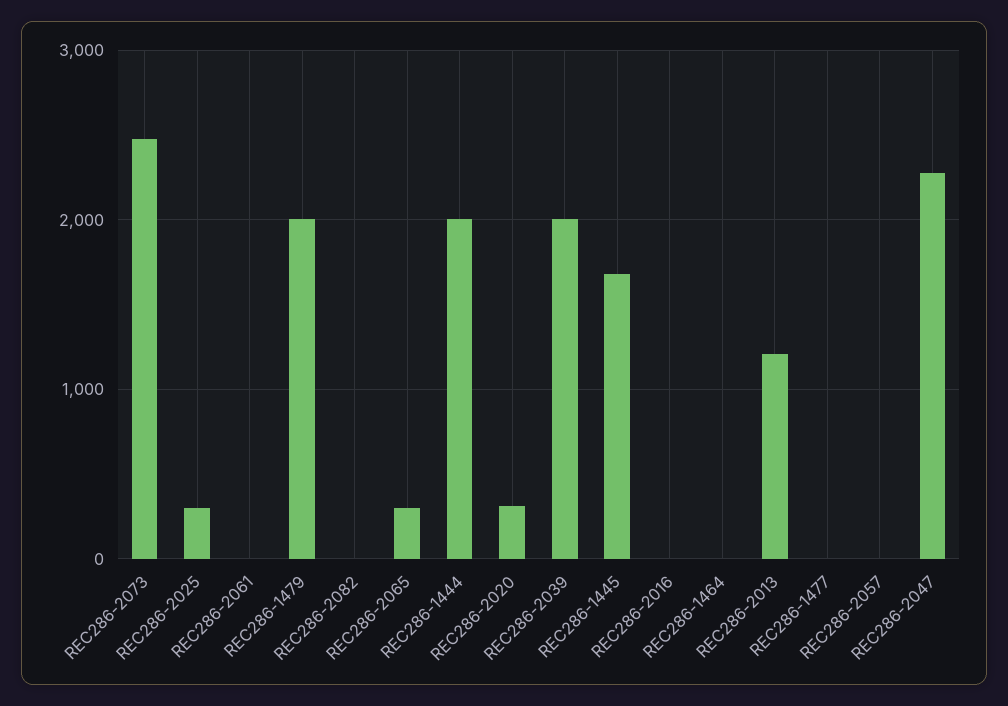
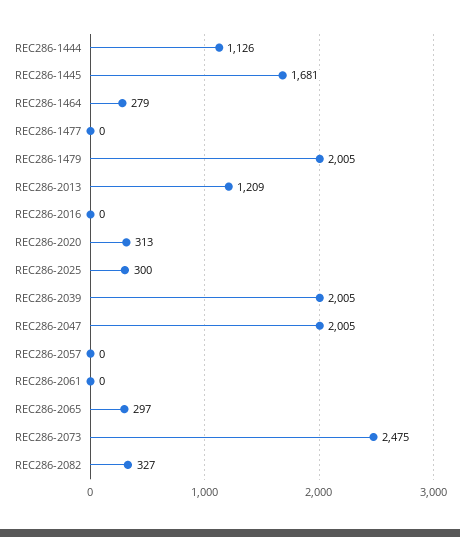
REC286-2082: 0 -> 327
REC286-1444: 2000 -> 1126
REC286-1464: 0 -> 279
REC286-2047: 2300 -> 2005

